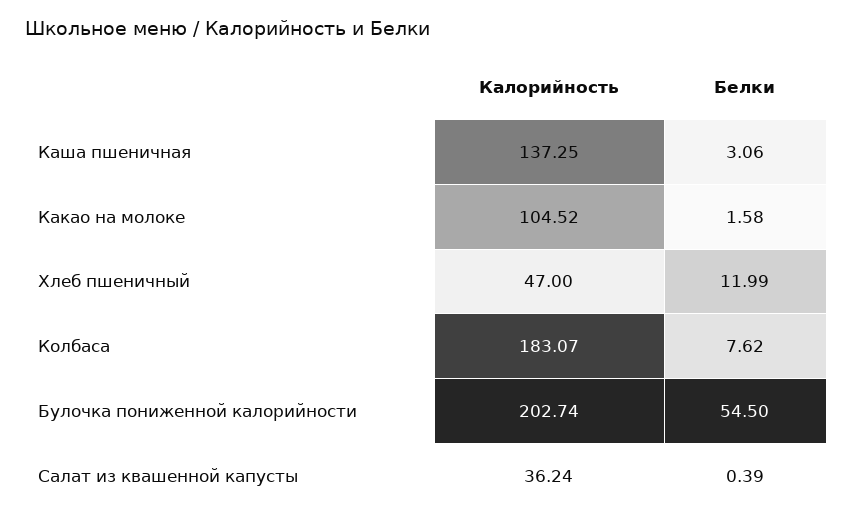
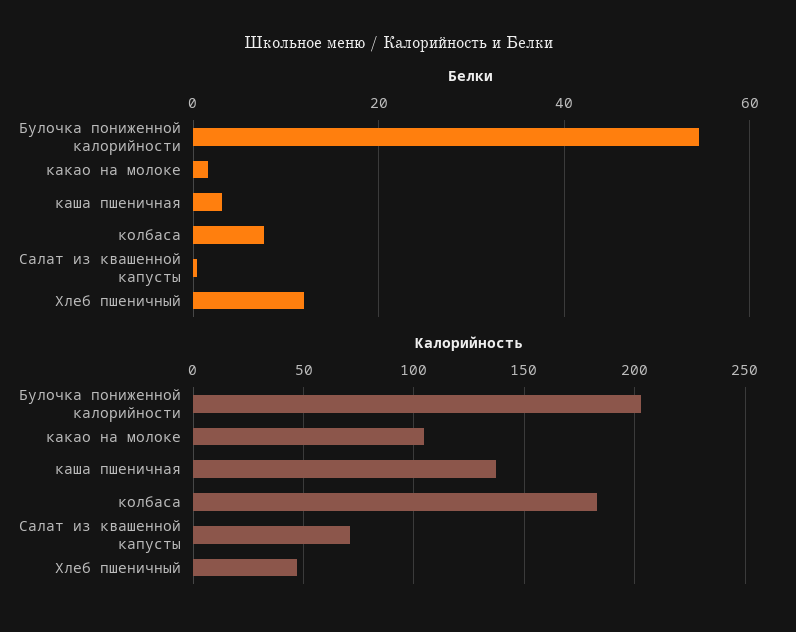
Калорийность, Салат из квашенной капусты: 36.24 -> 70

